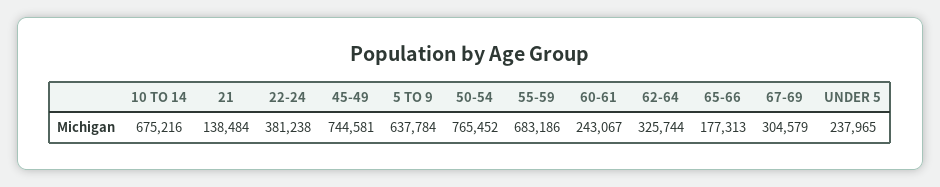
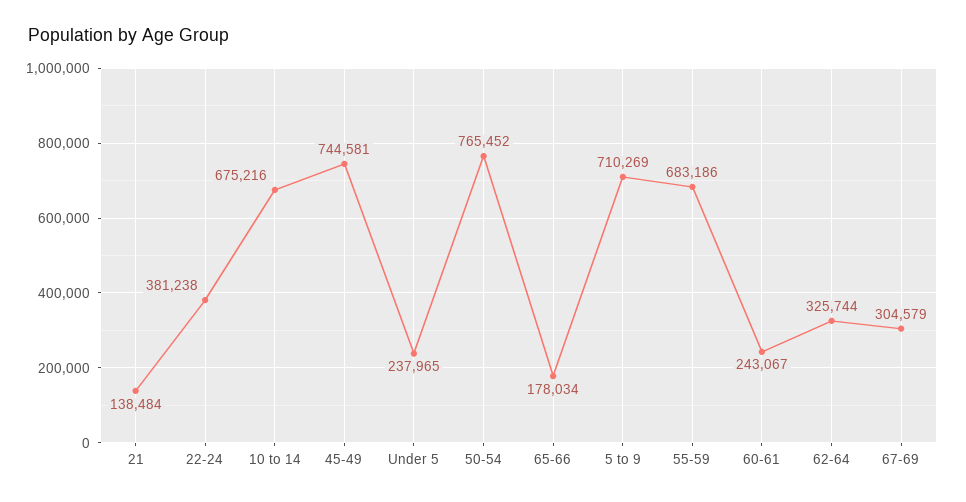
5 TO 9: 637784 -> 710269
65-66: 177313 -> 178034

